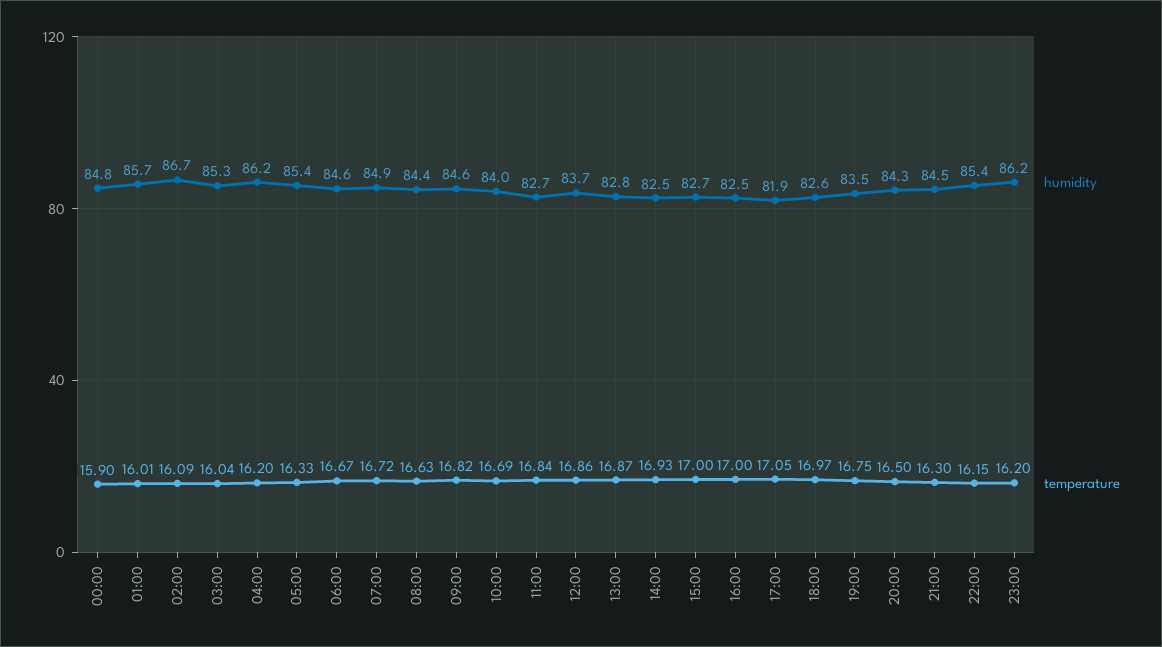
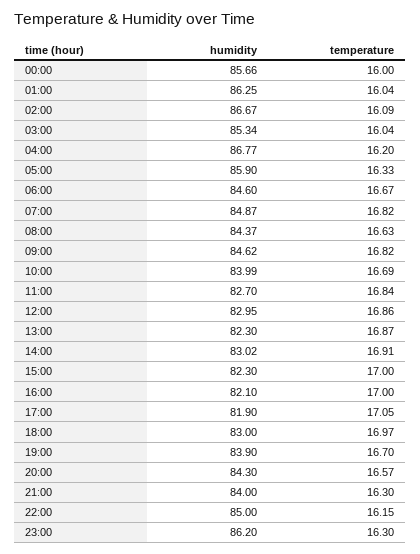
humidity, 00:00: 84.8 -> 85.66
temperature, 00:00: 15.9 -> 16
humidity, 01:00: 85.7 -> 86.25
temperature, 01:00: 16.01 -> 16.04
humidity, 04:00: 86.2 -> 86.77
humidity, 05:00: 85.4 -> 85.9
temperature, 07:00: 16.72 -> 16.82
humidity, 12:00: 83.7 -> 82.95
humidity, 13:00: 82.8 -> 82.3
humidity, 14:00: 82.5 -> 83.02
temperature, 14:00: 16.93 -> 16.91
humidity, 15:00: 82.7 -> 82.3
humidity, 16:00: 82.5 -> 82.1
humidity, 18:00: 82.6 -> 83
humidity, 19:00: 83.5 -> 83.9
temperature, 19:00: 16.75 -> 16.7
temperature, 20:00: 16.5 -> 16.57
humidity, 21:00: 84.5 -> 84
humidity, 22:00: 85.4 -> 85
temperature, 23:00: 16.2 -> 16.3

